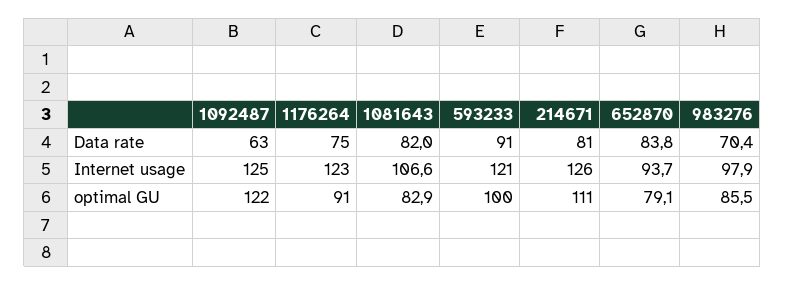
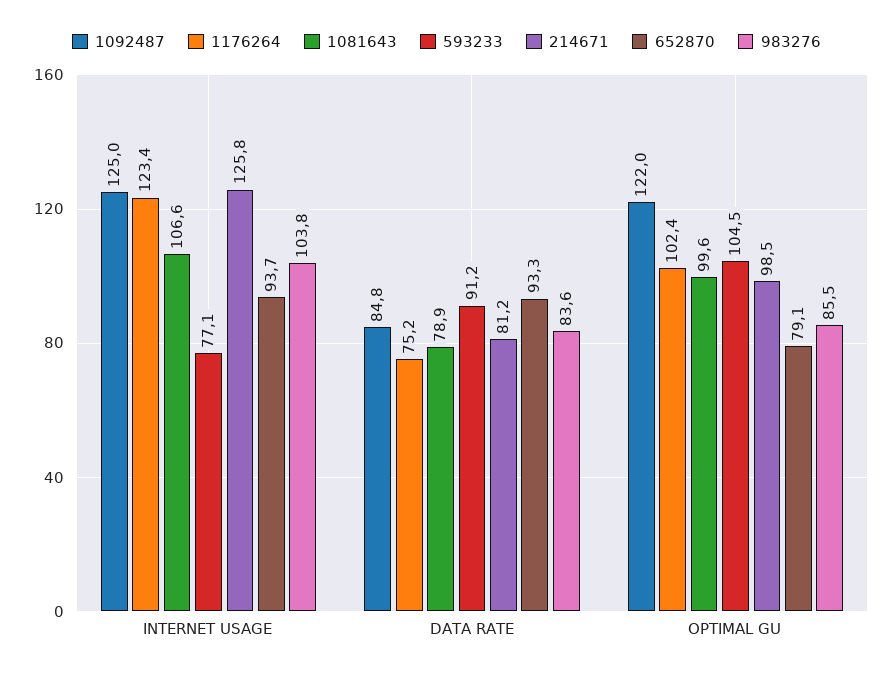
1092487, Data rate: 63 -> 84.8
1081643, Data rate: 82 -> 78.9
652870, Data rate: 83.8 -> 93.3
983276, Data rate: 70.4 -> 83.6
593233, Internet usage: 121 -> 77.1
983276, Internet usage: 97.9 -> 103.8
1176264, optimal GU: 91 -> 102.4
1081643, optimal GU: 82.9 -> 99.6
593233, optimal GU: 100 -> 104.5
214671, optimal GU: 111 -> 98.5

